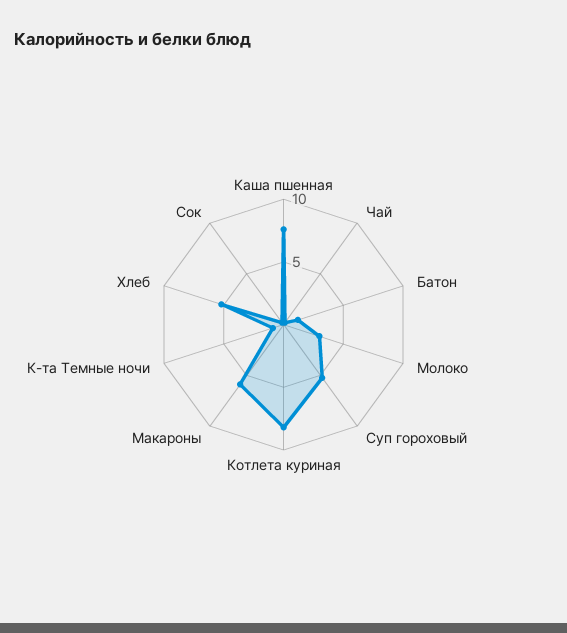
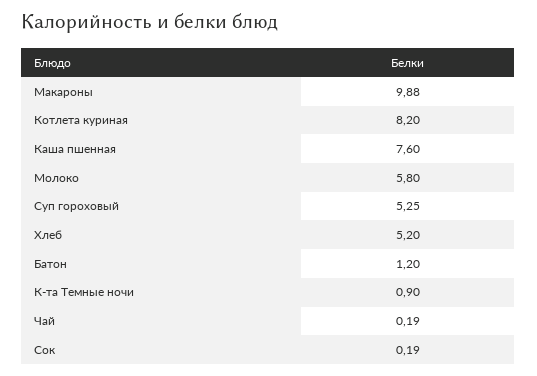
Молоко: 3 -> 5.8
Макароны: 6 -> 9.88

